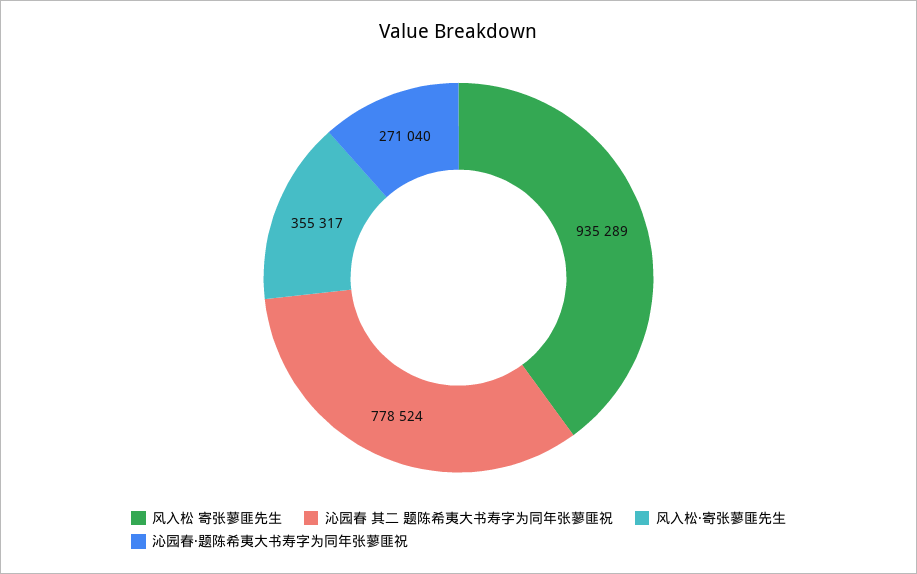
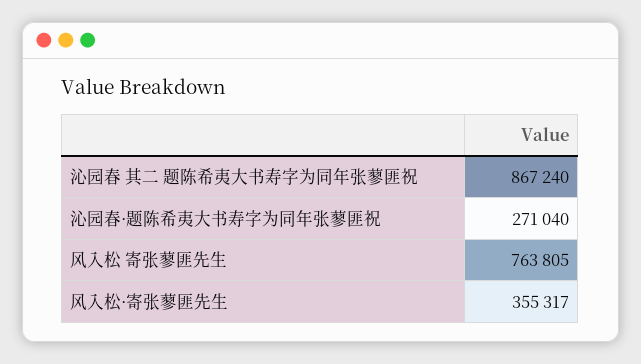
风入松 寄张蓼匪先生: 935289 -> 763805
沁园春 其二 题陈希夷大书寿字为同年张蓼匪祝: 778524 -> 867240

